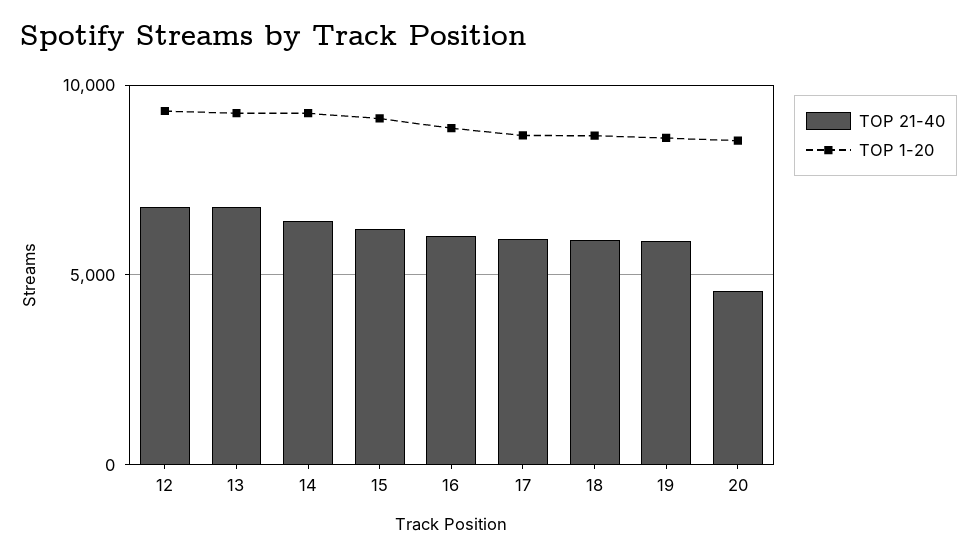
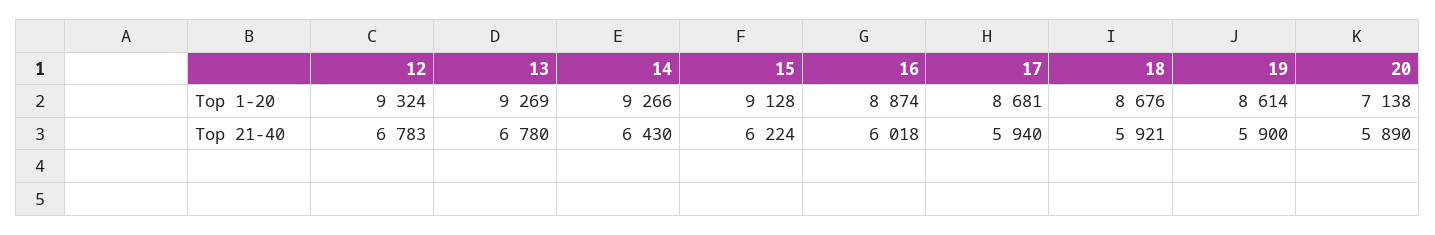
TOP 21-40, 20: 4500 -> 5890
TOP 1-20, 20: 8500 -> 7138

